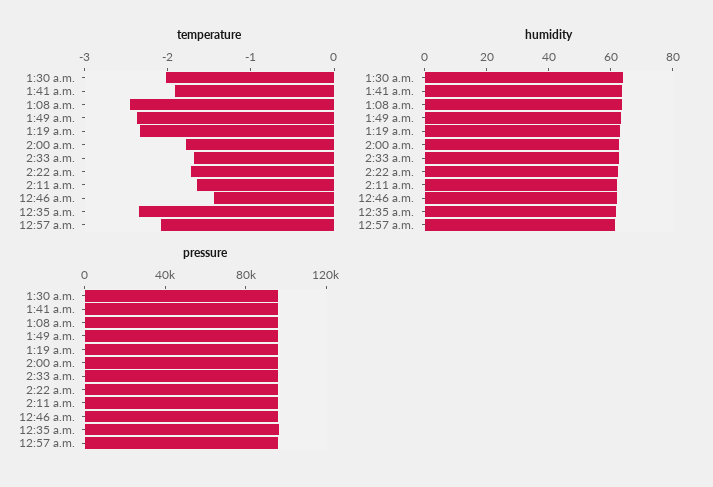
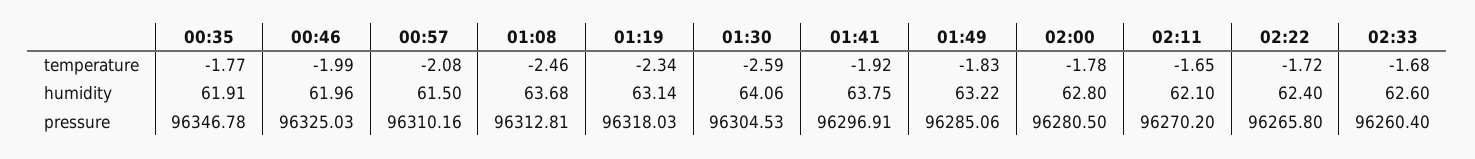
temperature, 1:30 a.m.: -2 -> -2.59
temperature, 1:49 a.m.: -2.4 -> -1.83
temperature, 12:46 a.m.: -1.4 -> -1.99
temperature, 12:35 a.m.: -2.4 -> -1.77

